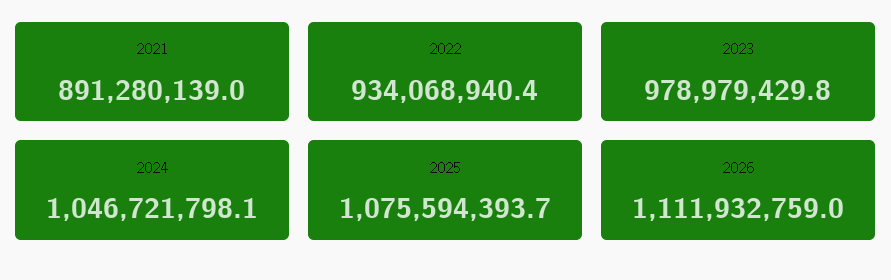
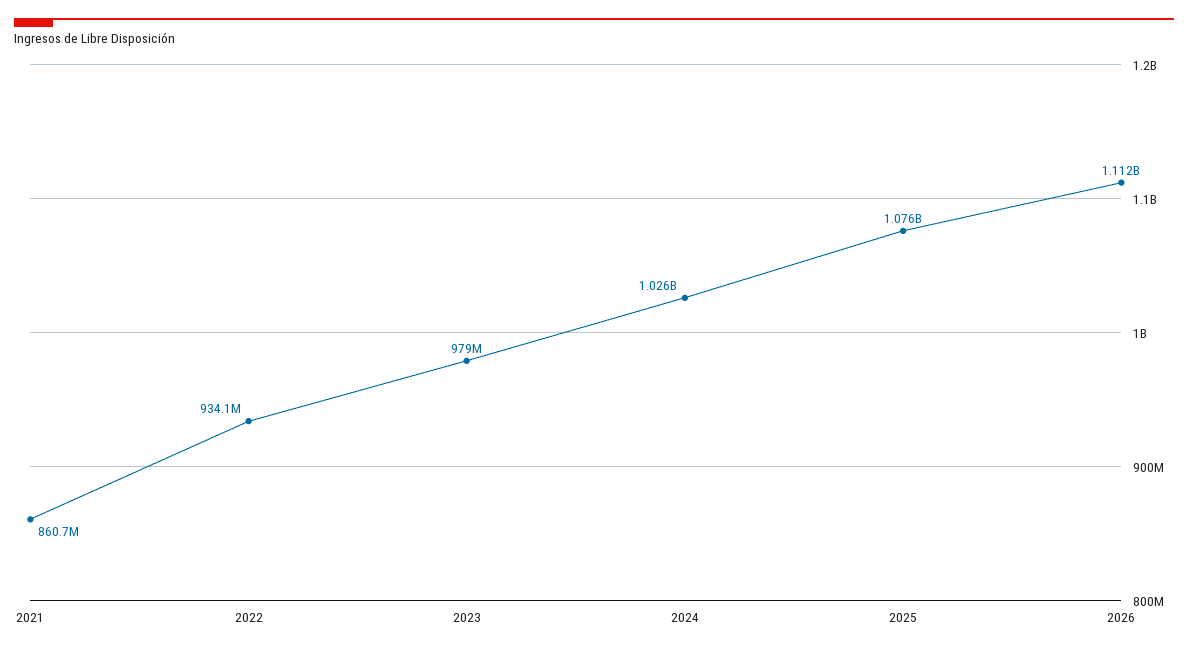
2021: 891280139 -> 860700000
2024: 1046721798.1 -> 1026000000

